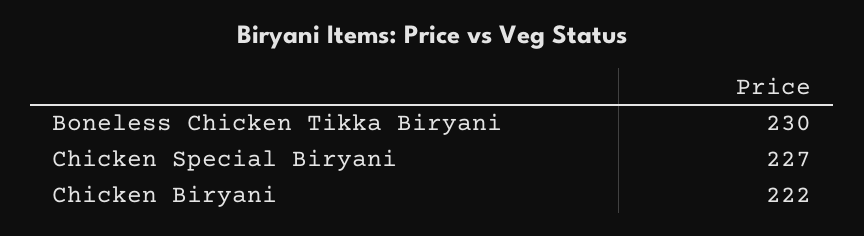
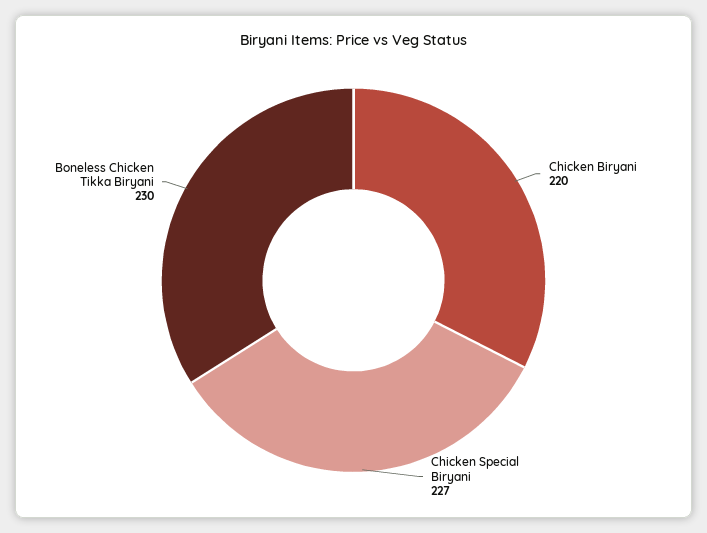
Chicken Biryani: 222 -> 220

